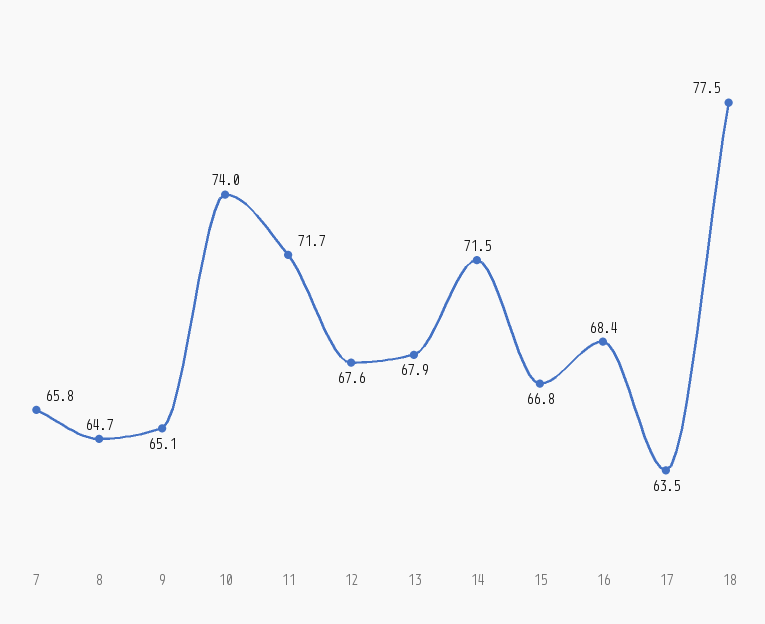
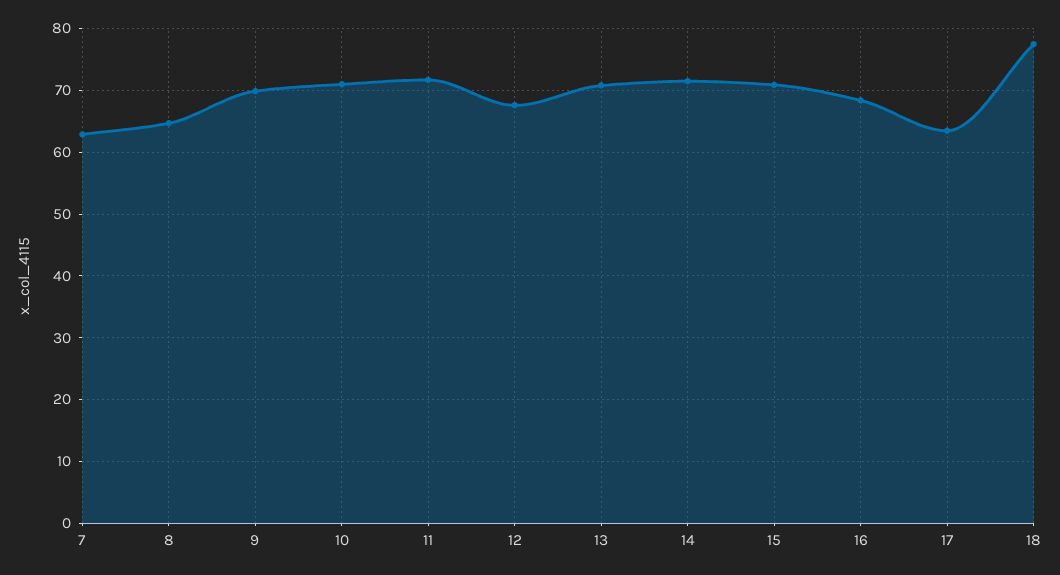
7: 65.8 -> 63
9: 65.1 -> 70
10: 74 -> 71
13: 67.9 -> 71
15: 66.8 -> 71

